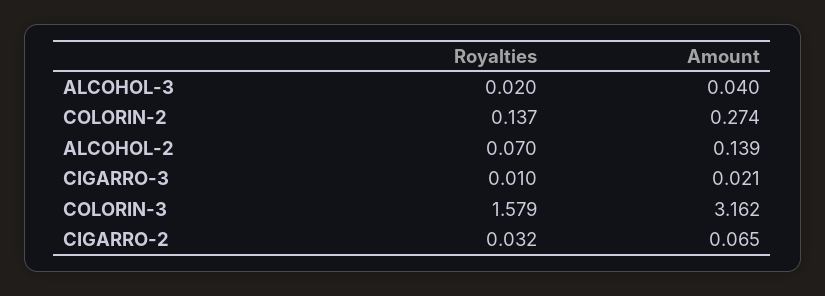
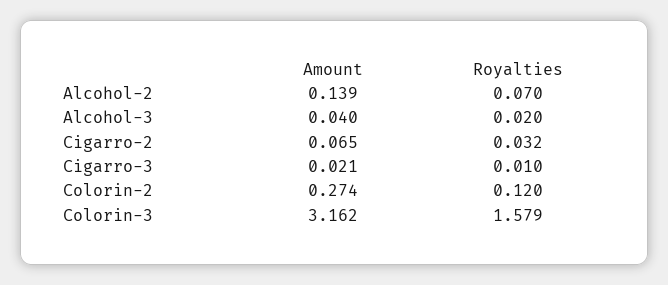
Royalties, COLORIN-2: 0.137 -> 0.12

